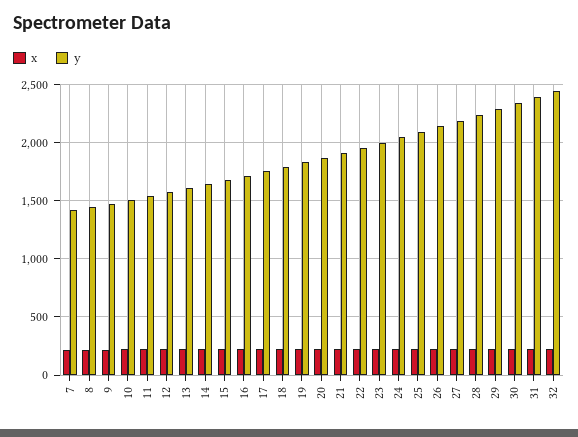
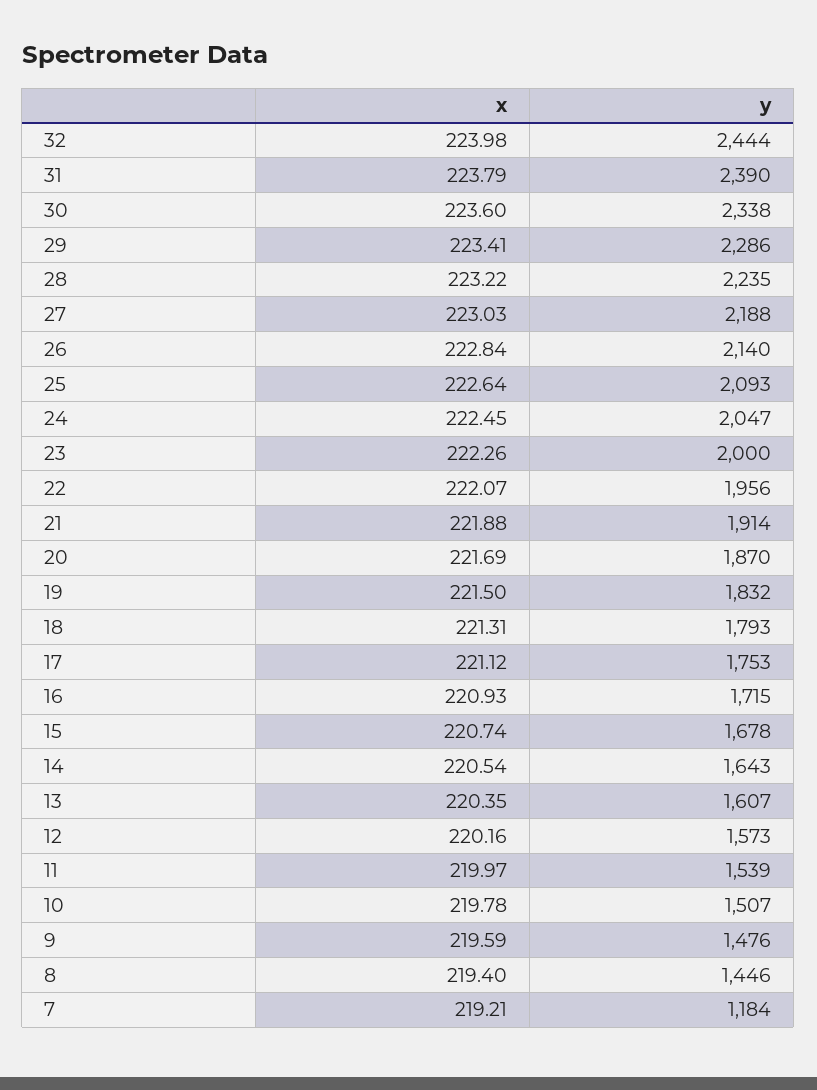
y, 7: 1400 -> 1184

